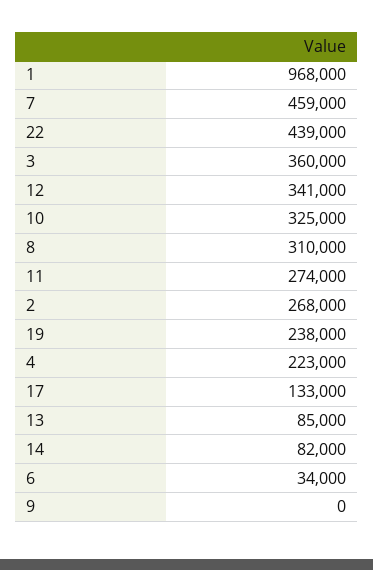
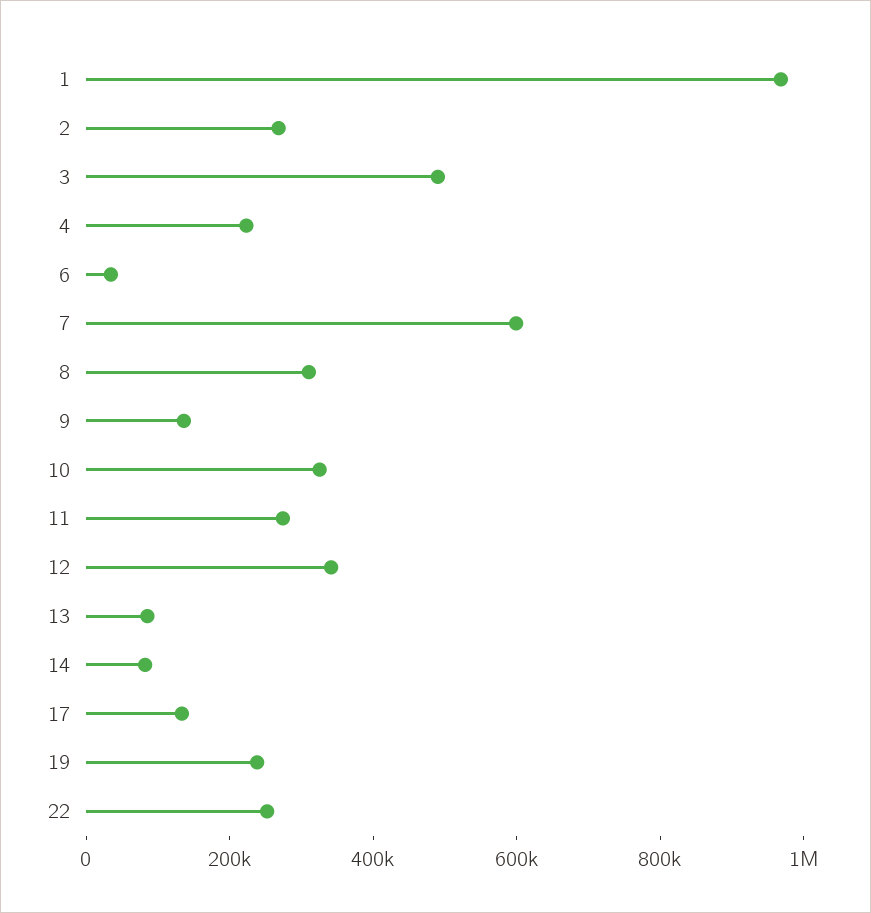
7: 459000 -> 600000
22: 439000 -> 250000
3: 360000 -> 500000
9: 0 -> 150000

